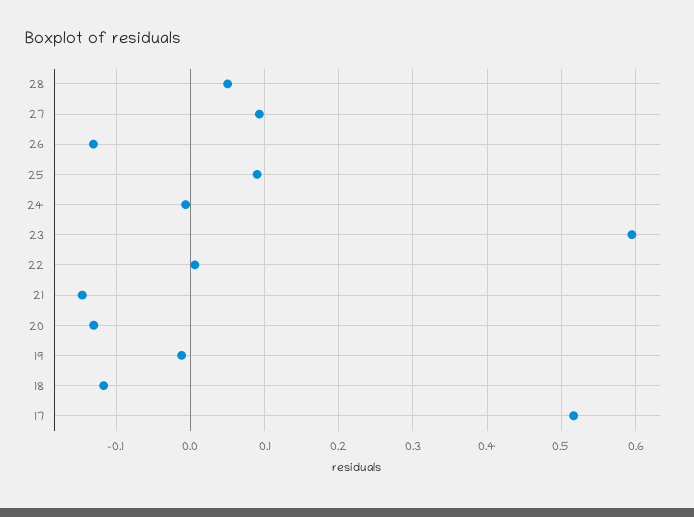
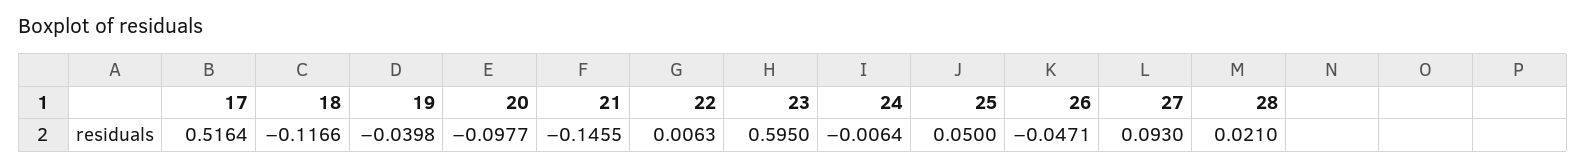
28: 0.05 -> 0.021
26: -0.13 -> -0.0471
25: 0.09 -> 0.05
20: -0.13 -> -0.0977
19: -0.01 -> -0.0398

